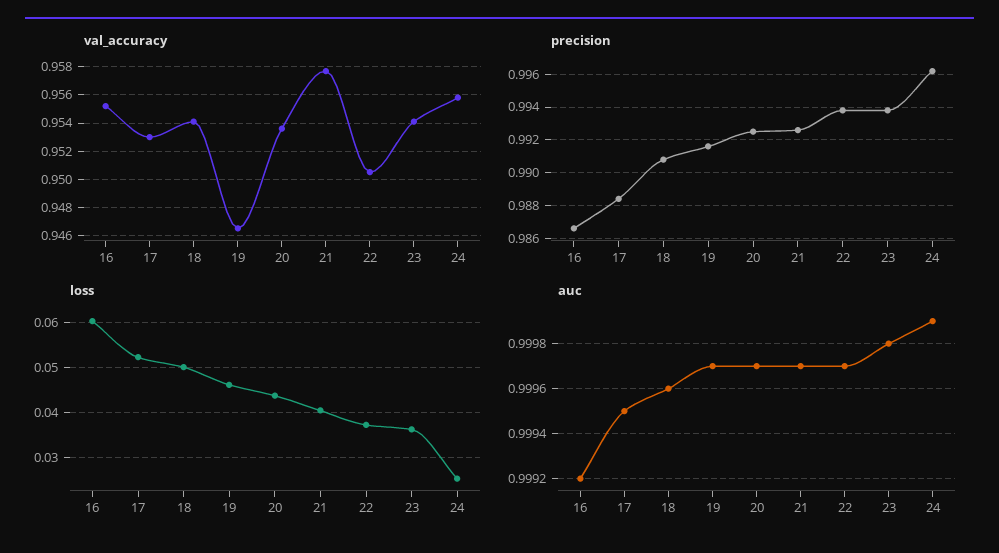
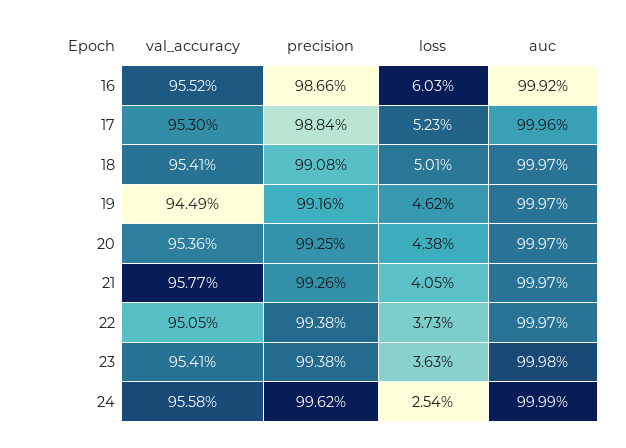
val_accuracy, 19: 0.9465 -> 0.9449
auc, 17: 0.9995 -> 0.9996
auc, 18: 0.9996 -> 0.9997

